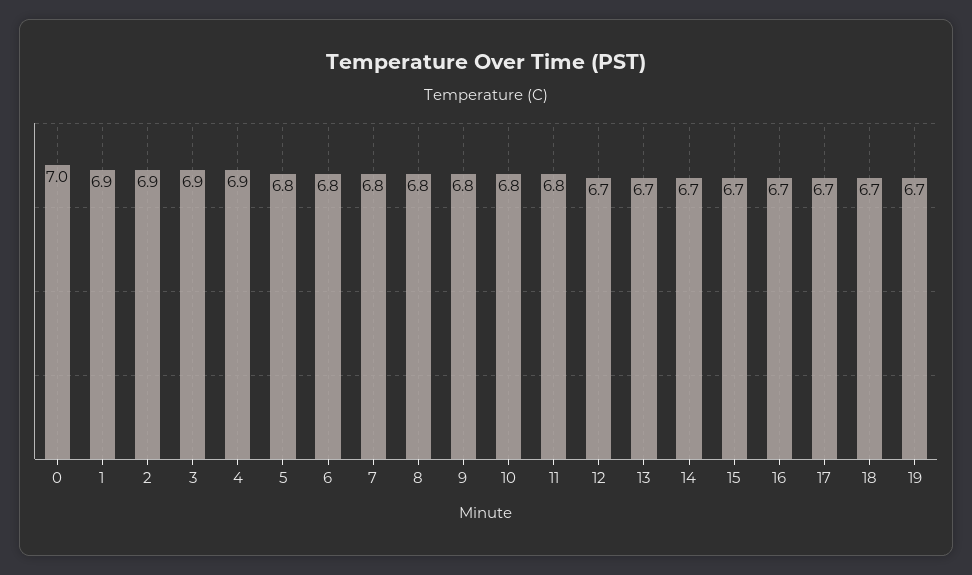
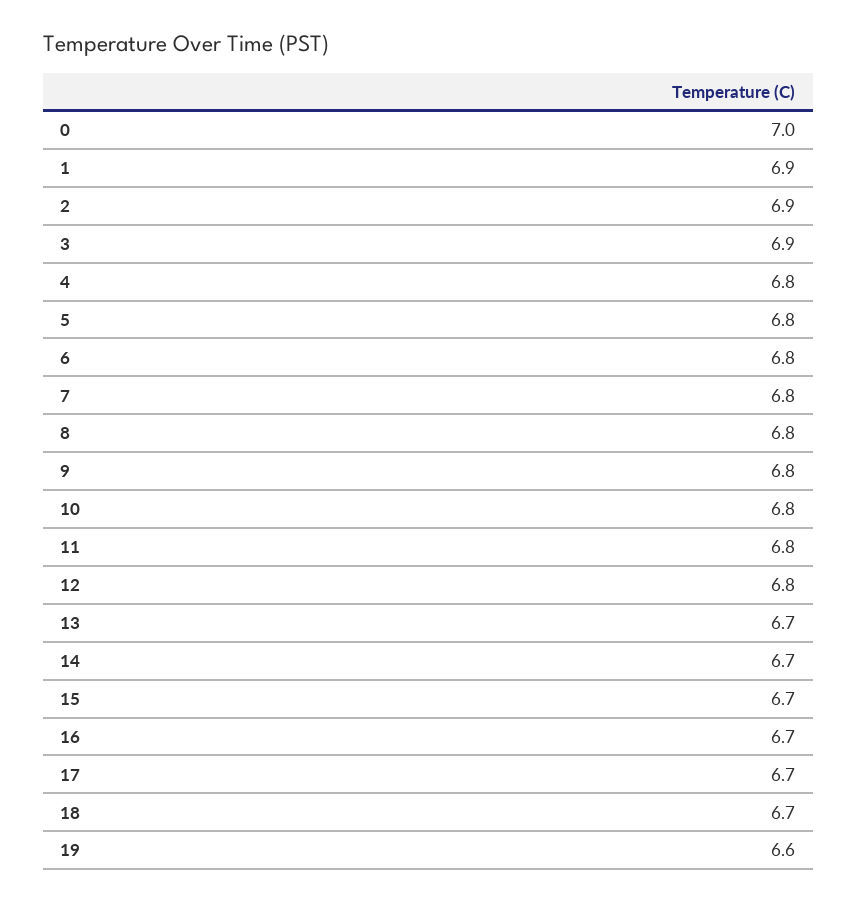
4: 6.9 -> 6.8
12: 6.7 -> 6.8
19: 6.7 -> 6.6

